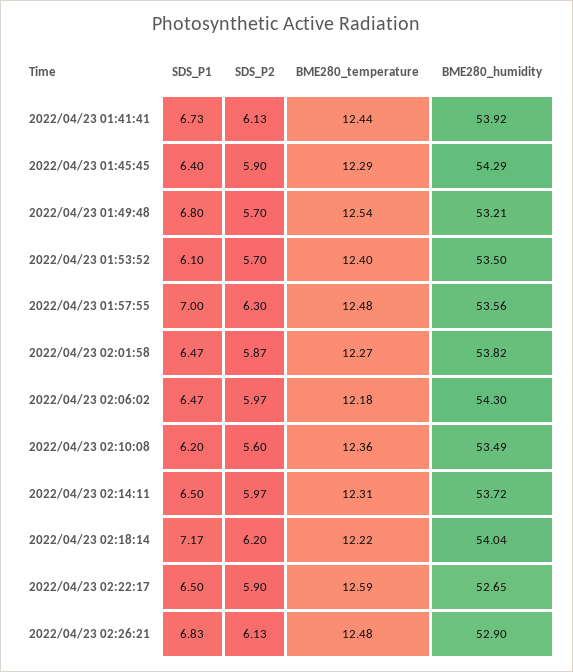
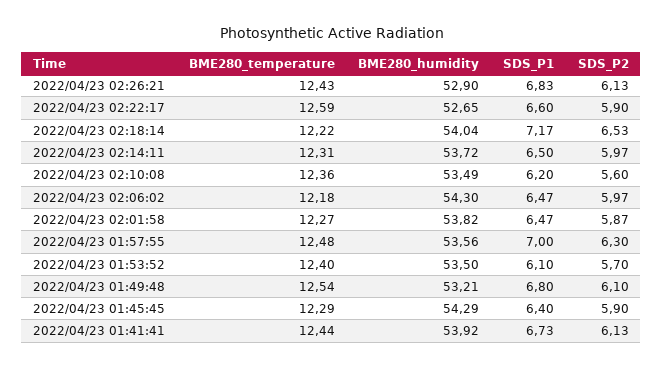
SDS_P2, 2022/04/23 01:49:48: 5.7 -> 6.1
SDS_P2, 2022/04/23 02:18:14: 6.2 -> 6.53
SDS_P1, 2022/04/23 02:22:17: 6.5 -> 6.6
BME280_temperature, 2022/04/23 02:26:21: 12.48 -> 12.43

